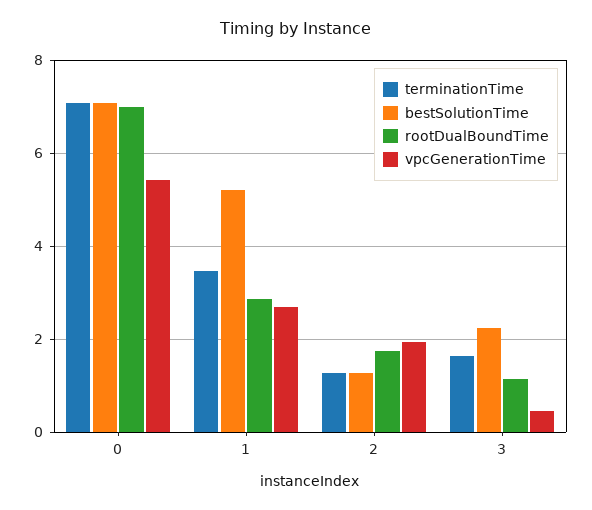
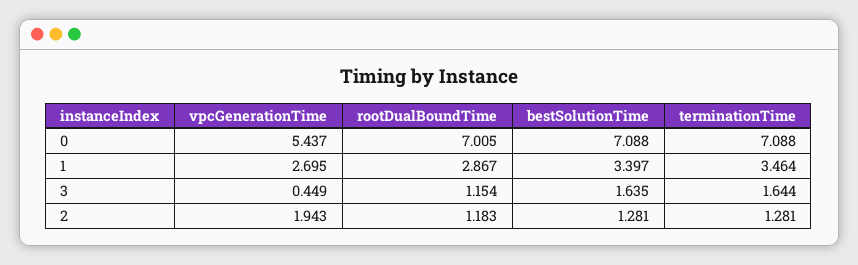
bestSolutionTime, 1: 5.2 -> 3.397
rootDualBoundTime, 2: 1.8 -> 1.183
bestSolutionTime, 3: 2.2 -> 1.635

